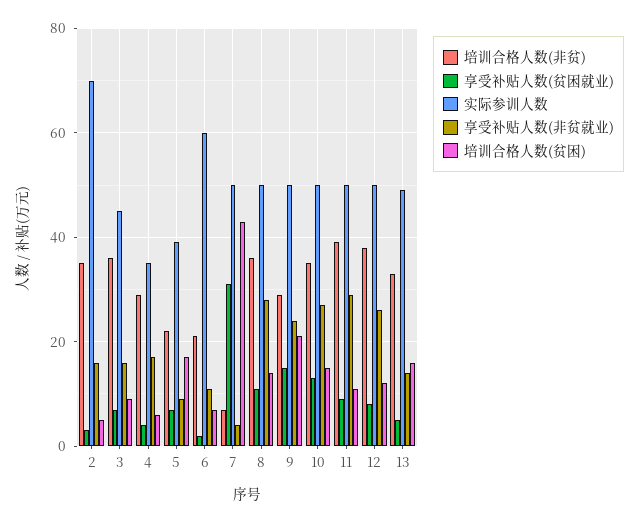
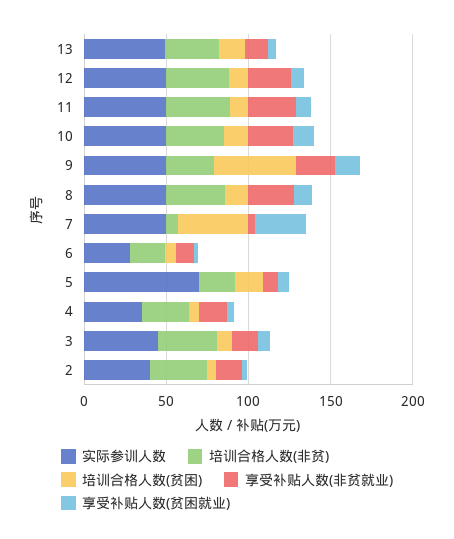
实际参训人数, 2: 70 -> 40
实际参训人数, 5: 40 -> 70
实际参训人数, 6: 60 -> 30
培训合格人数(贫困), 9: 20 -> 50

